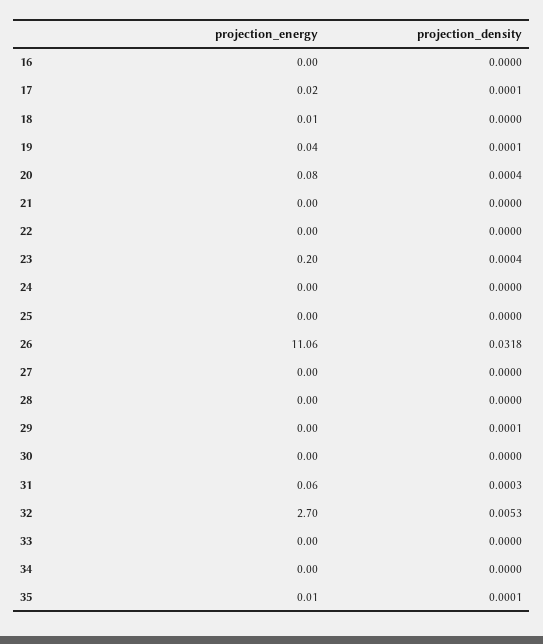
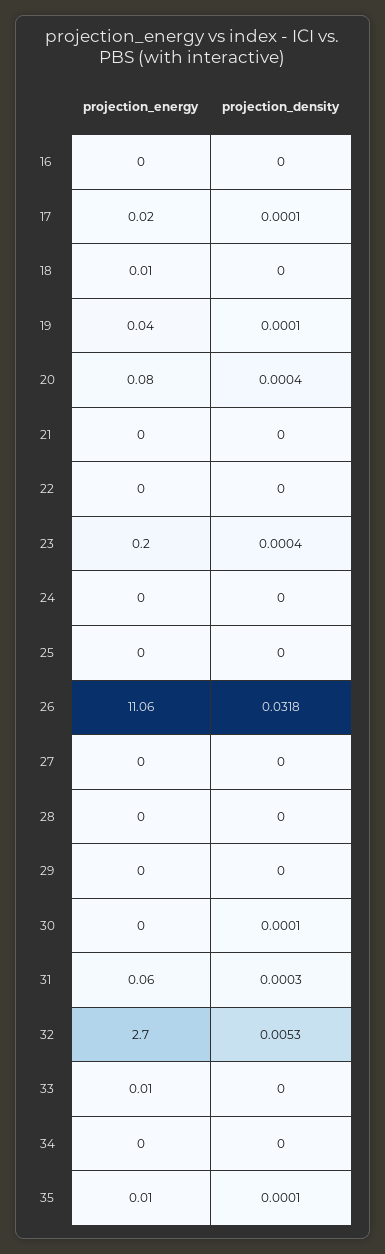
projection_density, 29: 0.0001 -> 0
projection_density, 30: 0 -> 0.0001
projection_energy, 33: 0 -> 0.01

